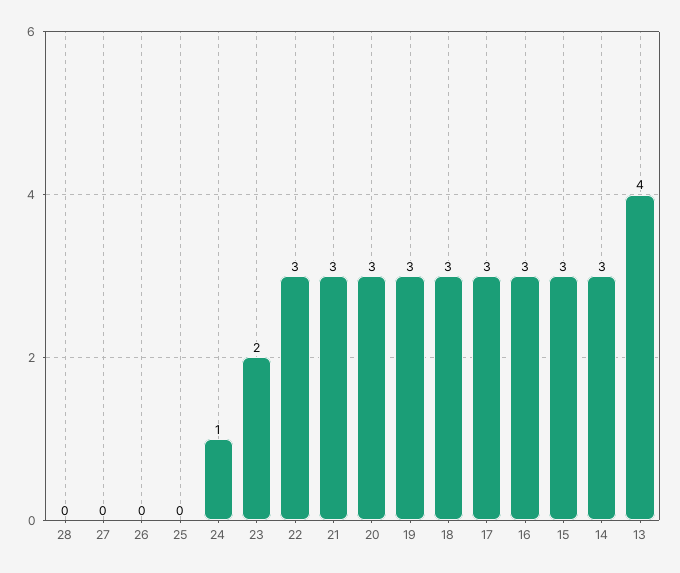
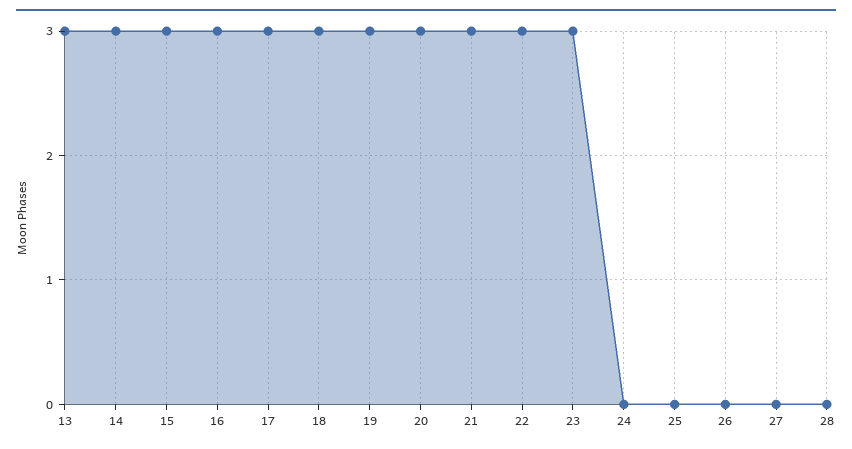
24: 1 -> 0
23: 2 -> 3
13: 4 -> 3

